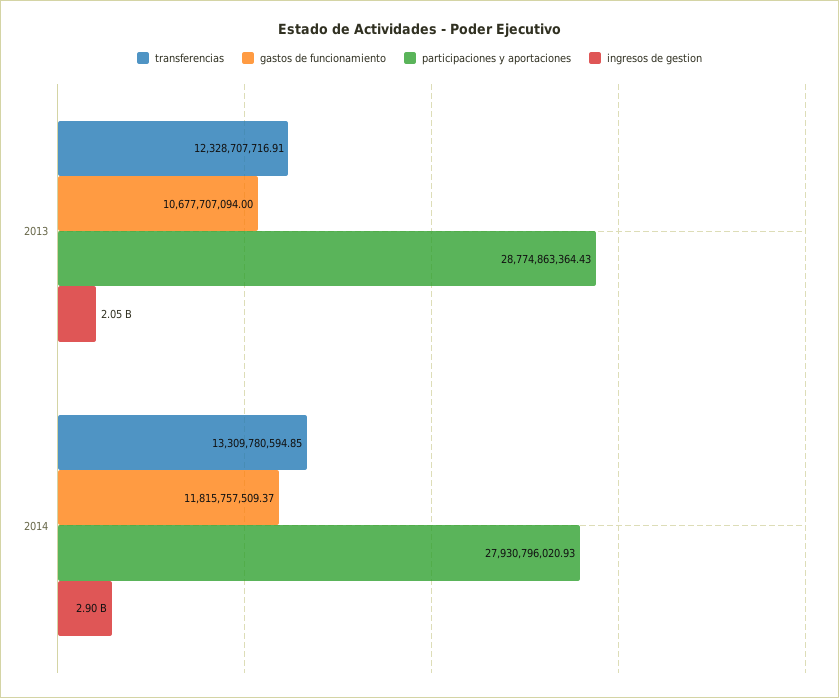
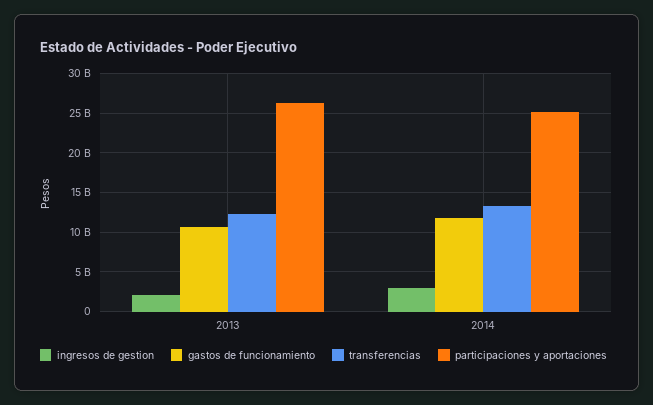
participaciones y aportaciones, 2013: 28774863364.43 -> 26000000000
participaciones y aportaciones, 2014: 27930796020.93 -> 25000000000

